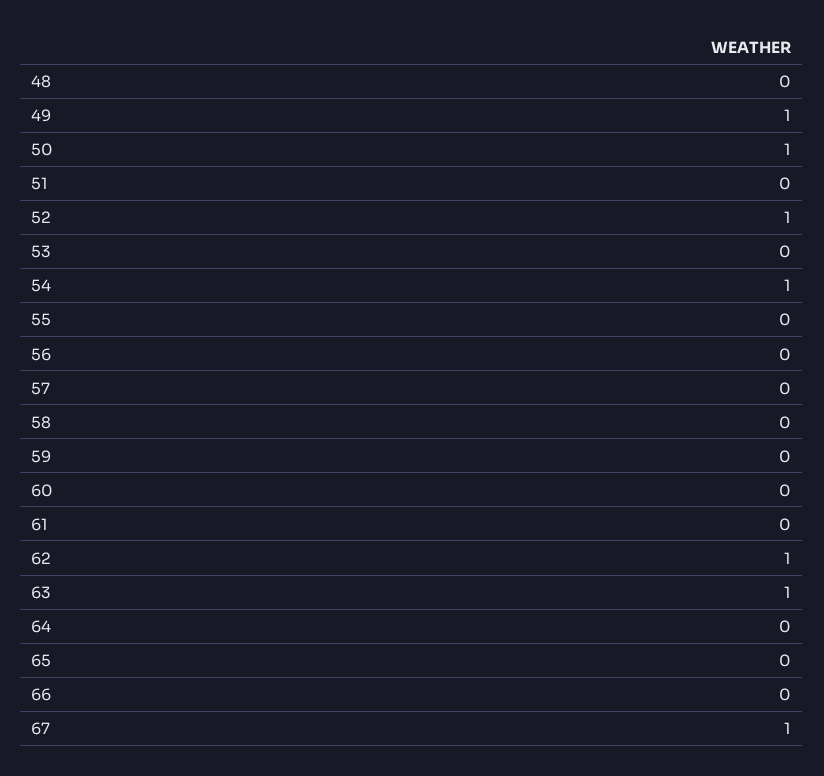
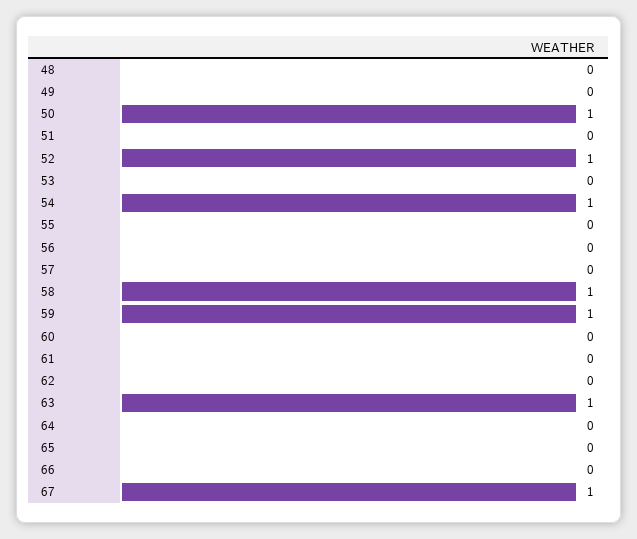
49: 1 -> 0
58: 0 -> 1
59: 0 -> 1
62: 1 -> 0

